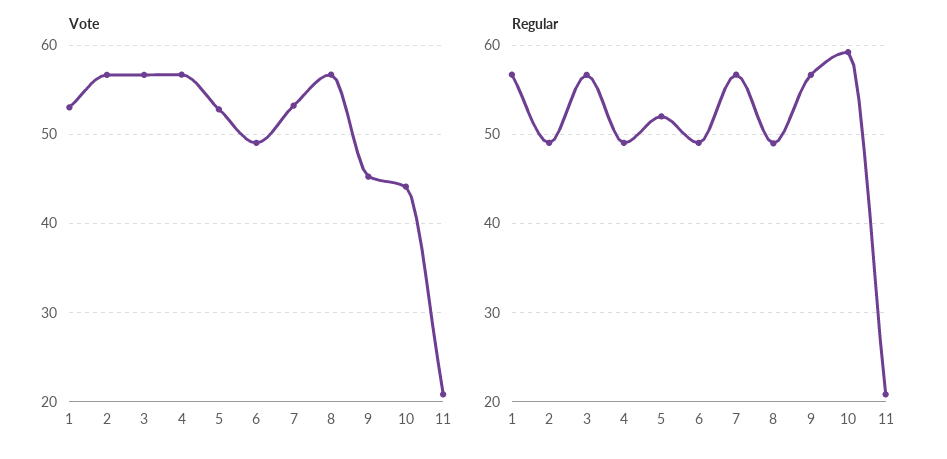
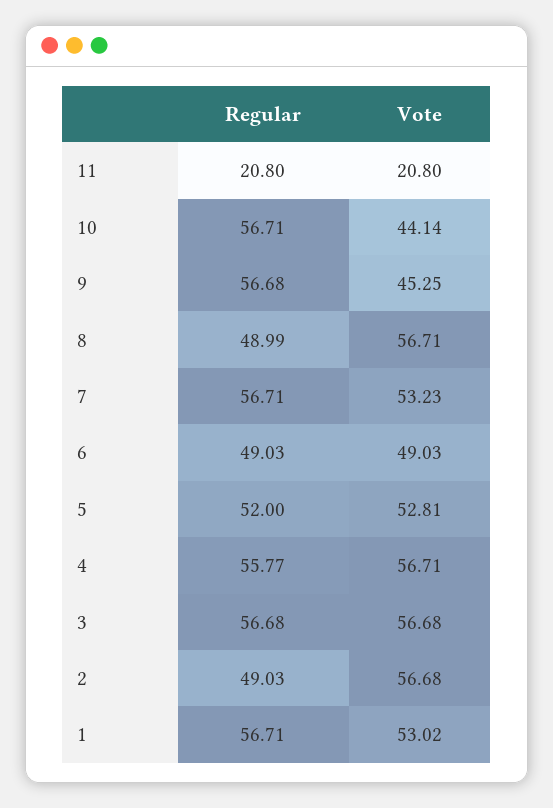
Regular, 4: 49 -> 55.77
Regular, 10: 59 -> 56.71

